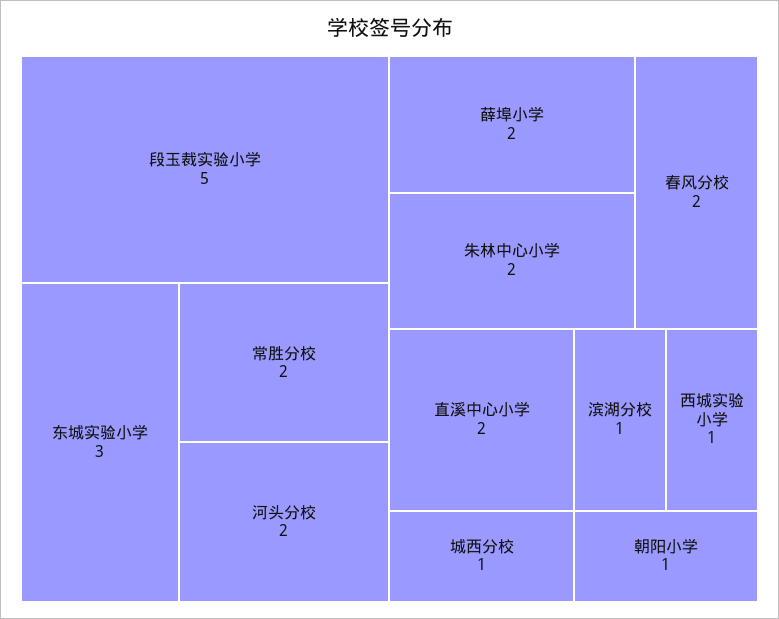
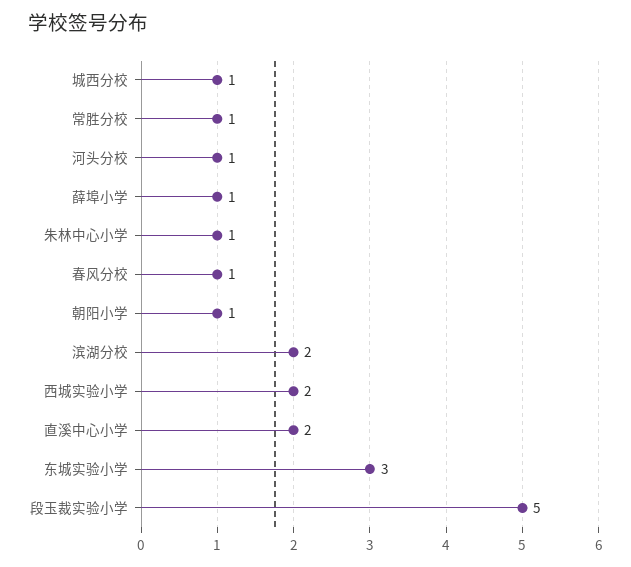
常胜分校: 2 -> 1
河头分校: 2 -> 1
薛埠小学: 2 -> 1
朱林中心小学: 2 -> 1
春风分校: 2 -> 1
滨湖分校: 1 -> 2
西城实验小学: 1 -> 2

